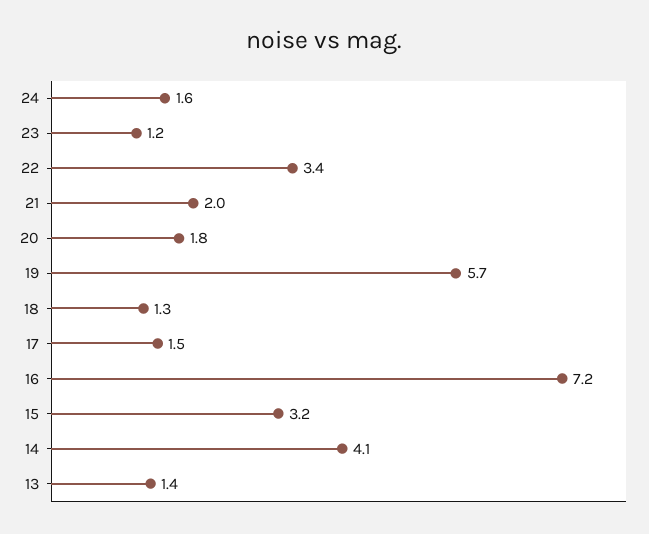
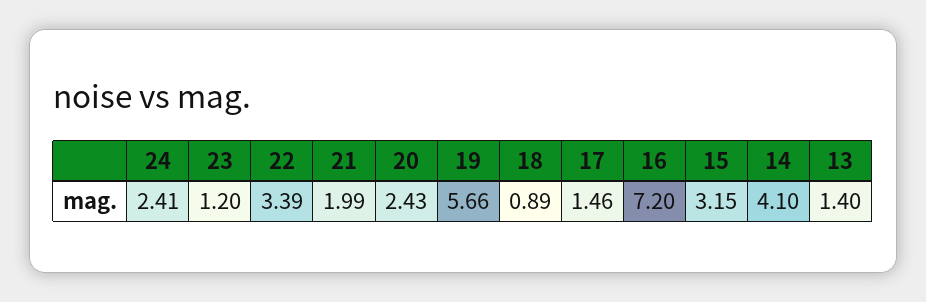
24: 1.6 -> 2.41
20: 1.8 -> 2.43
18: 1.3 -> 0.89

